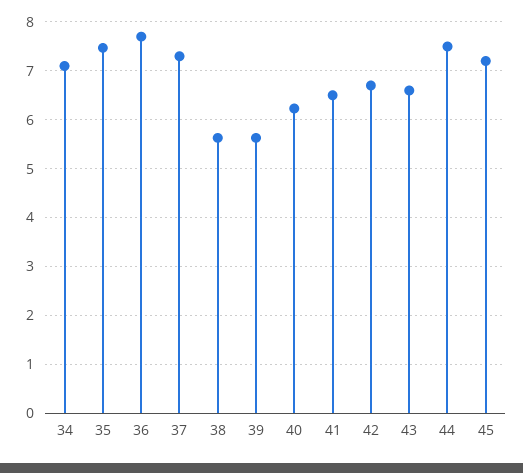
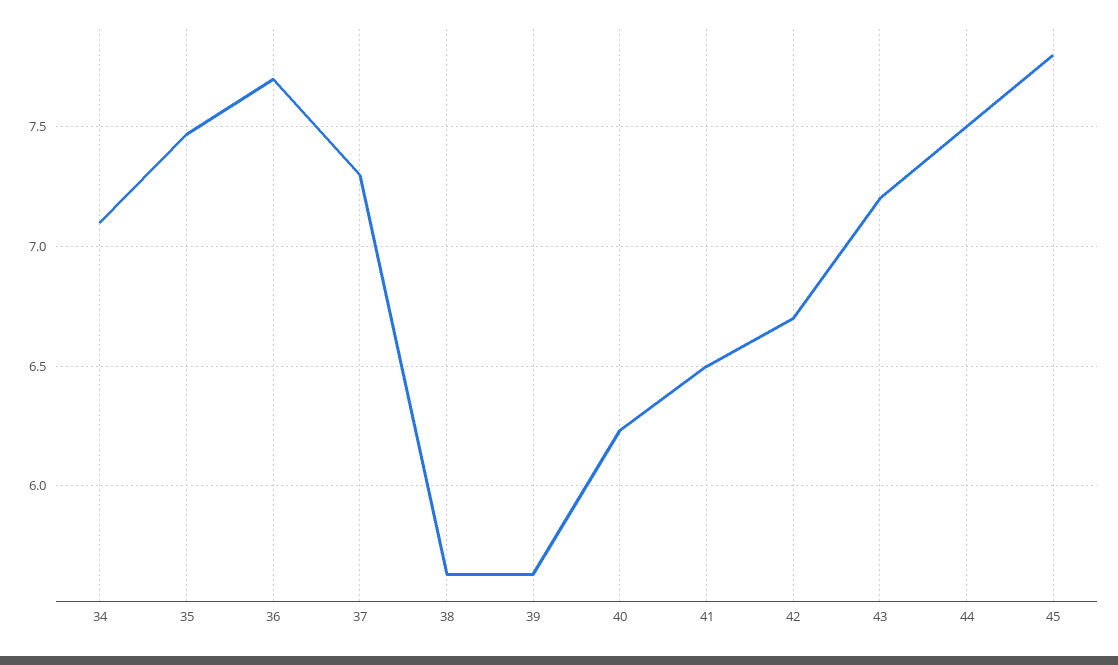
43: 6.6 -> 7.2
45: 7.2 -> 7.8

